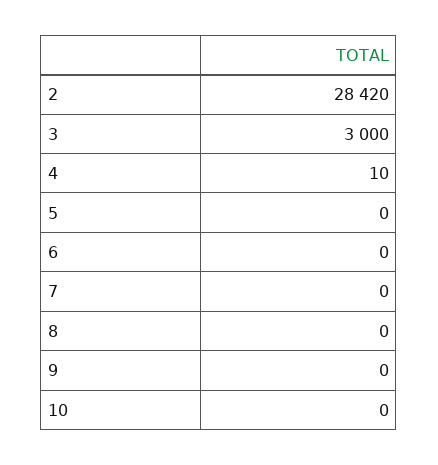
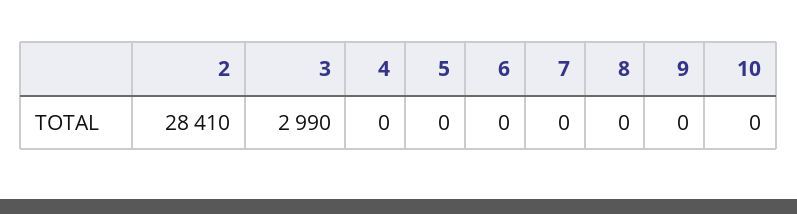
2: 28420 -> 28410
3: 3000 -> 2990
4: 10 -> 0

